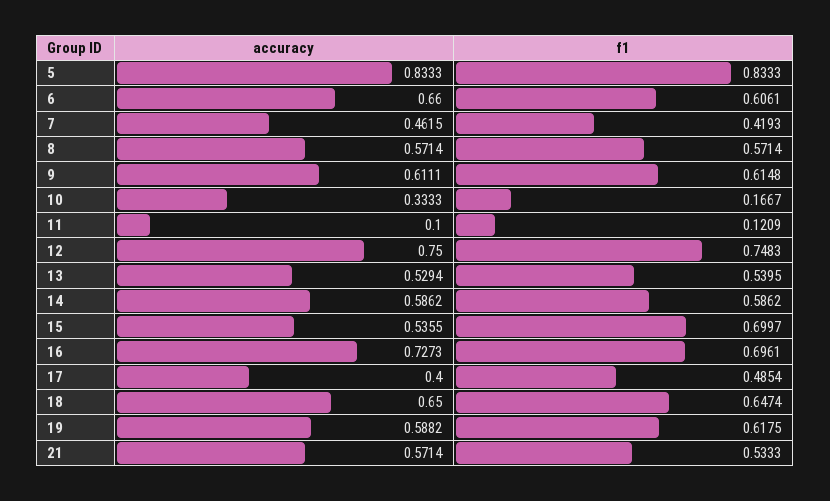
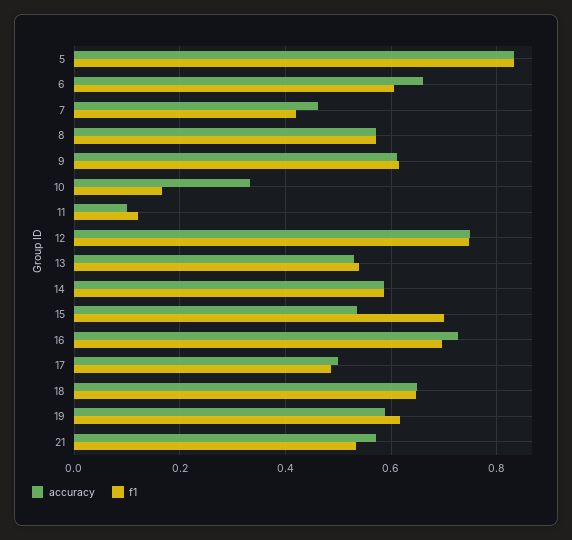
accuracy, 17: 0.4 -> 0.5

